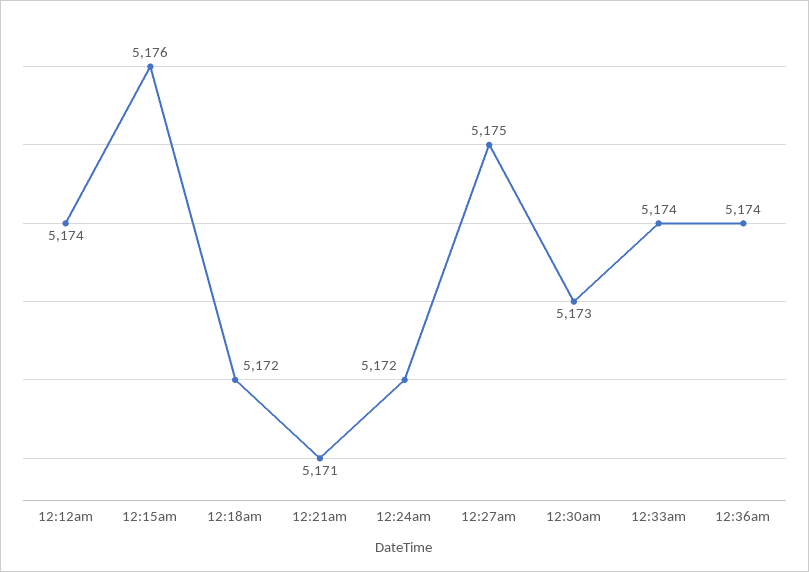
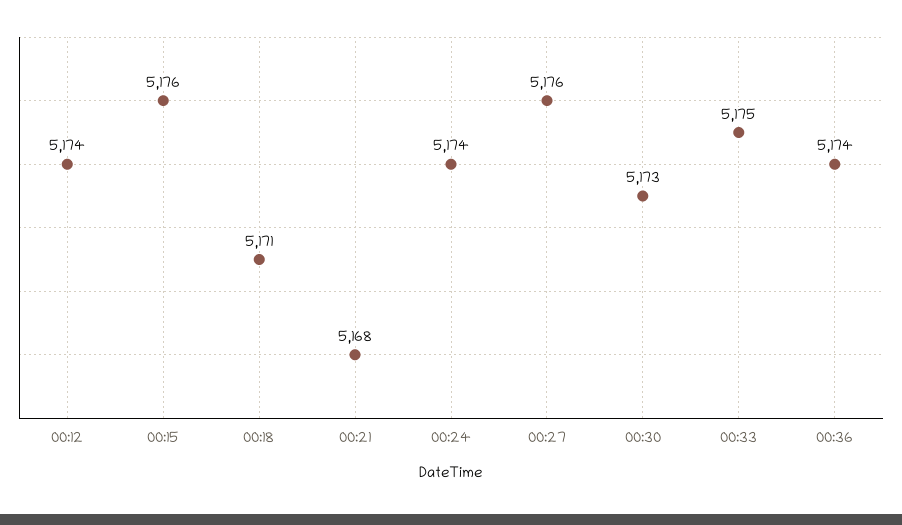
12:18am: 5172 -> 5171
12:21am: 5171 -> 5168
12:24am: 5172 -> 5174
12:27am: 5175 -> 5176
12:33am: 5174 -> 5175

